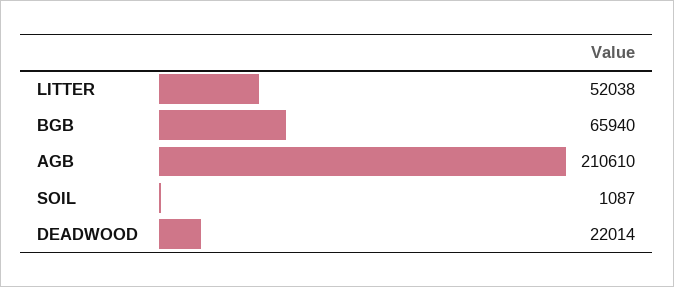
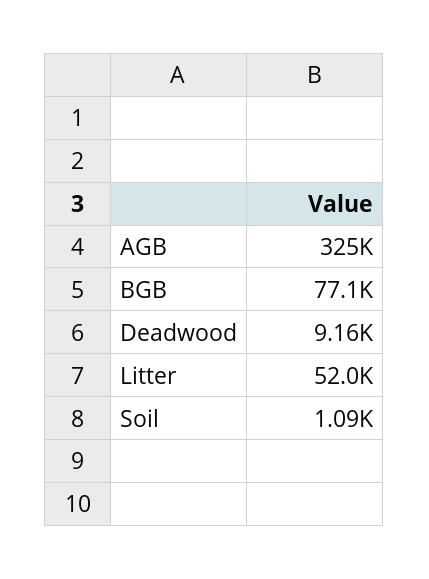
BGB: 65940 -> 77100
AGB: 210610 -> 325000
DEADWOOD: 22014 -> 9160

